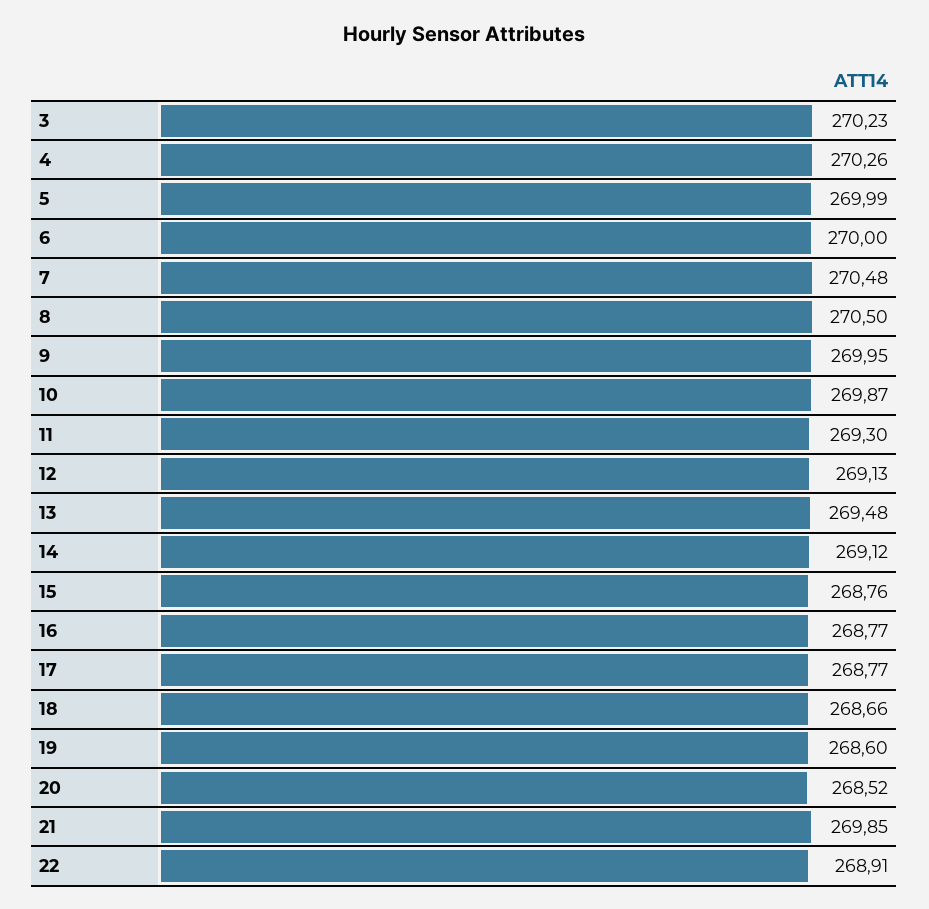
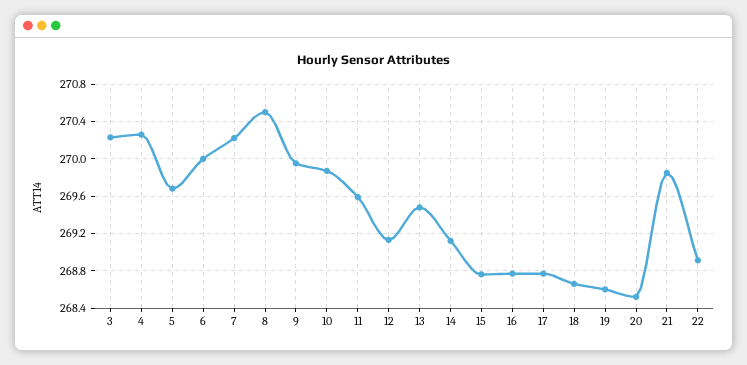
5: 269.99 -> 269.7
7: 270.48 -> 270.2
11: 269.3 -> 269.6

